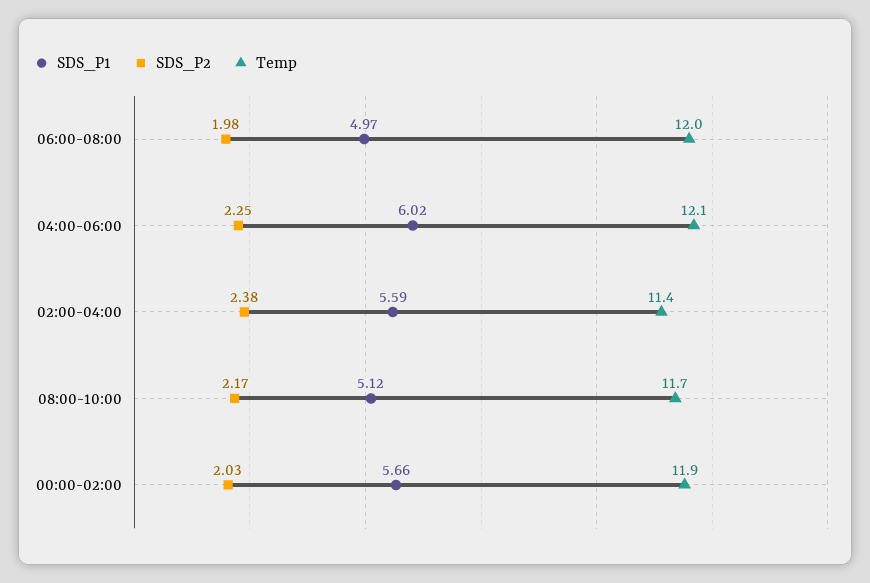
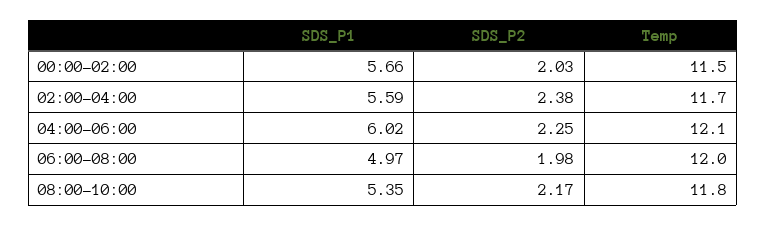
Temp, 02:00-04:00: 11.4 -> 11.7
SDS_P1, 08:00-10:00: 5.12 -> 5.35
Temp, 08:00-10:00: 11.7 -> 11.8
Temp, 00:00-02:00: 11.9 -> 11.5

